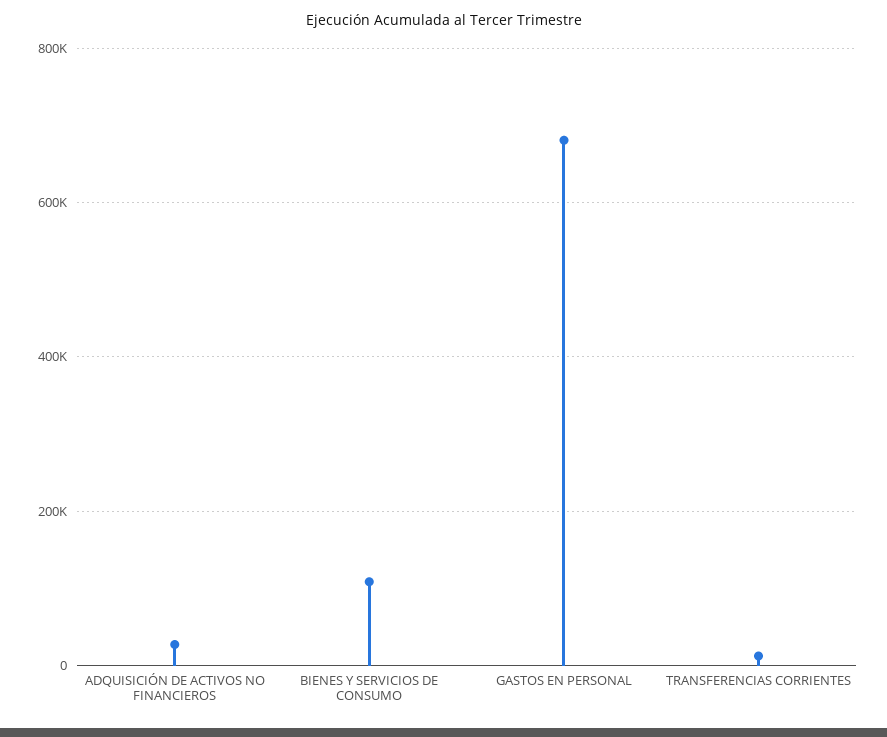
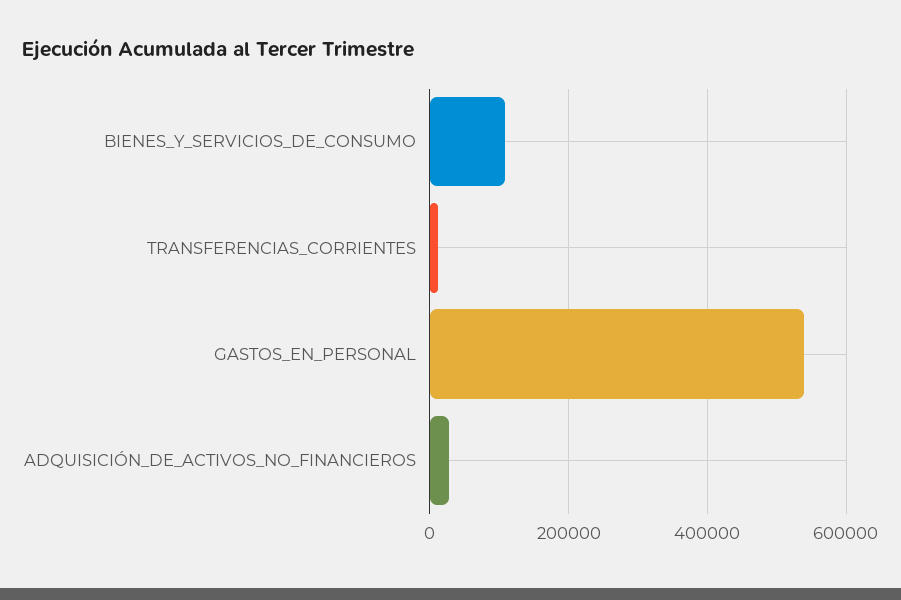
GASTOS EN PERSONAL: 680000 -> 540000

